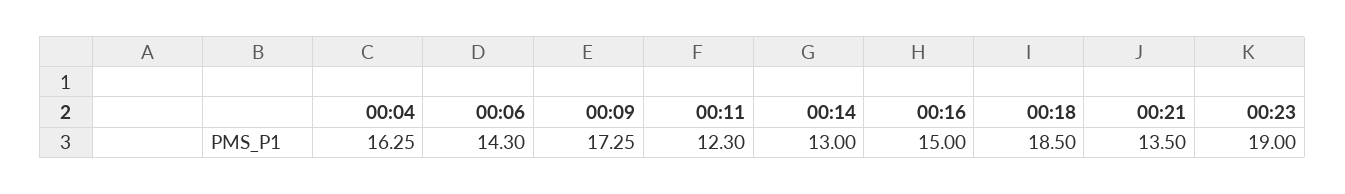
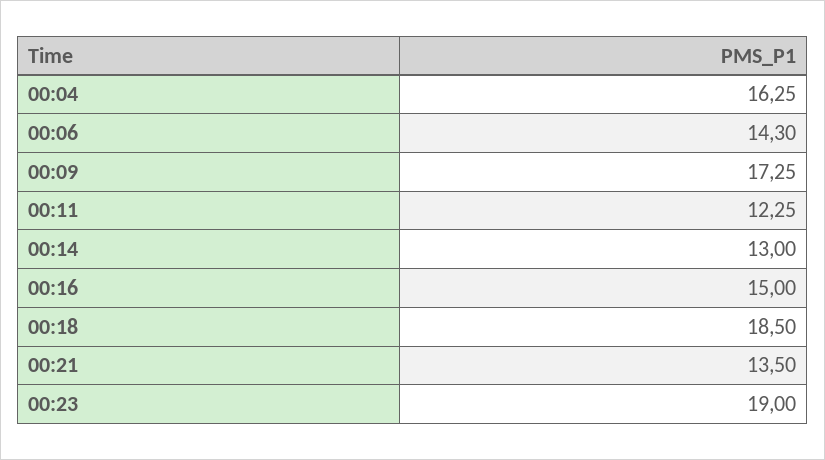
00:11: 12.3 -> 12.25

